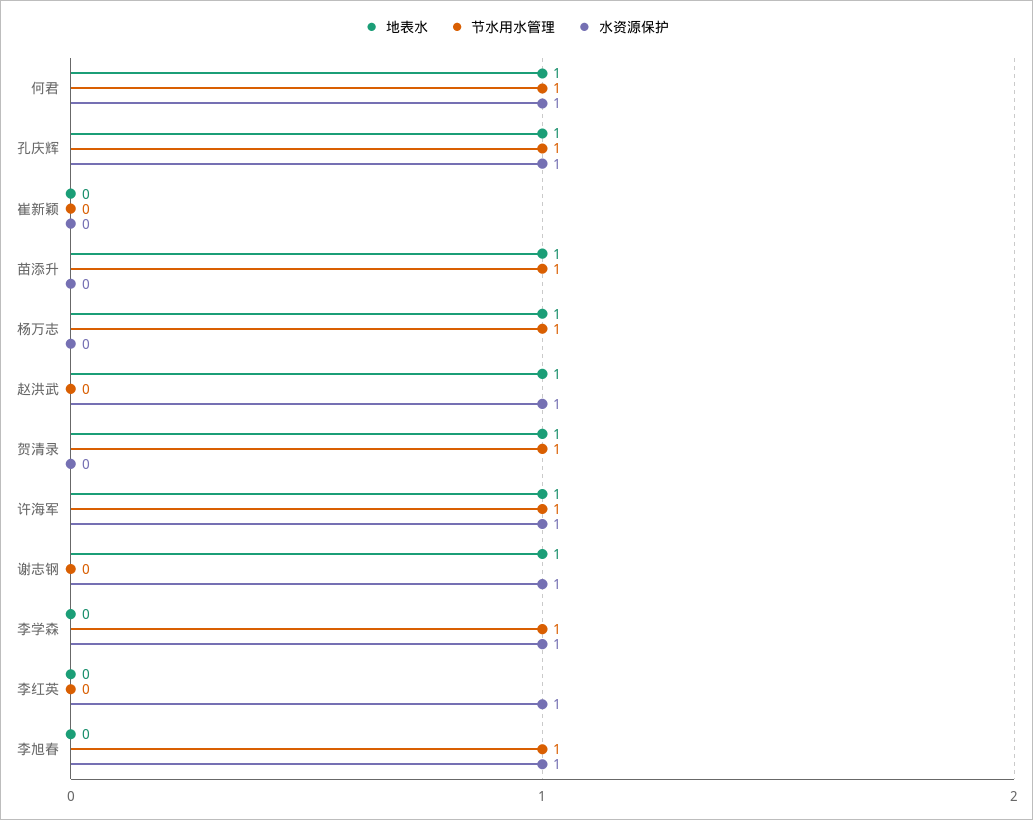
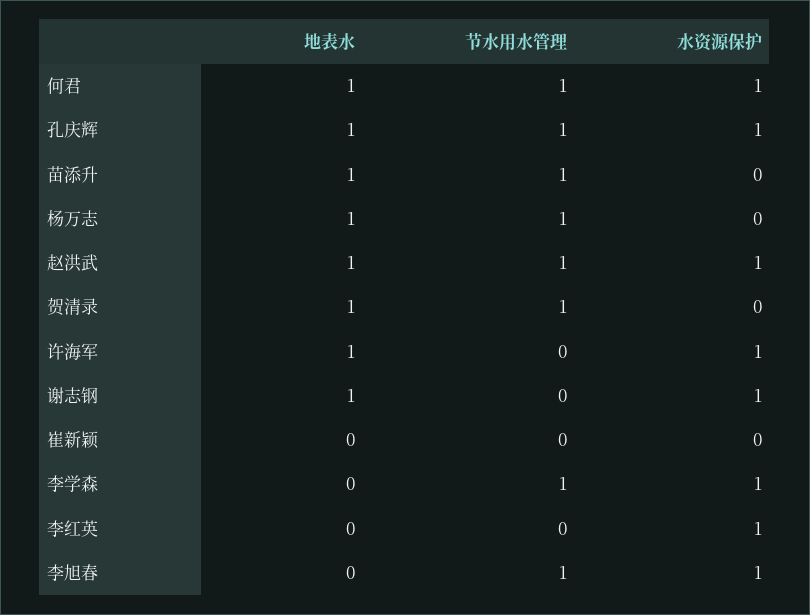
节水用水管理, 赵洪武: 0 -> 1
节水用水管理, 许海军: 1 -> 0

